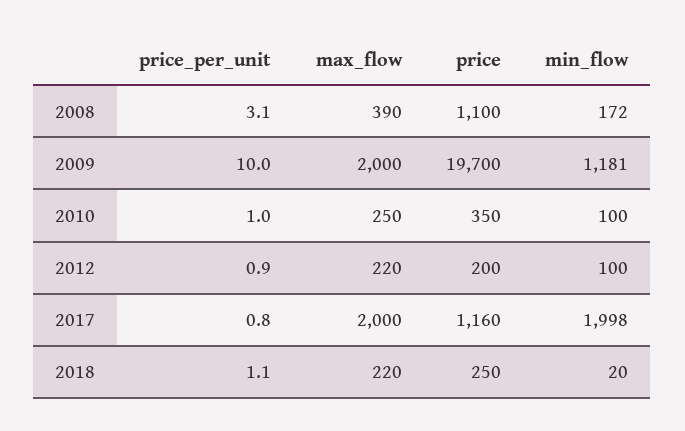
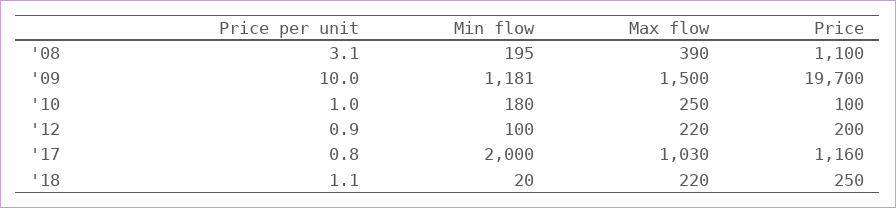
min_flow, 2008: 172 -> 195
max_flow, 2009: 2000 -> 1500
price, 2010: 350 -> 100
min_flow, 2010: 100 -> 180
max_flow, 2017: 2000 -> 1030
min_flow, 2017: 1998 -> 2000

